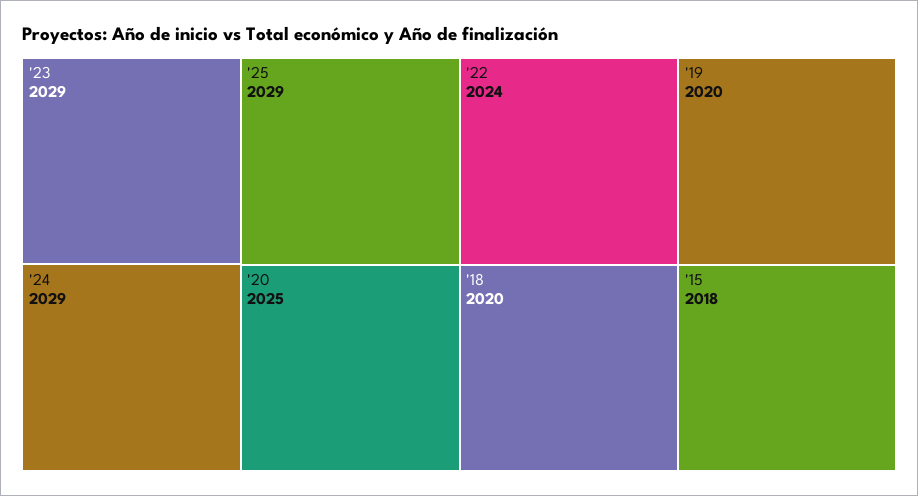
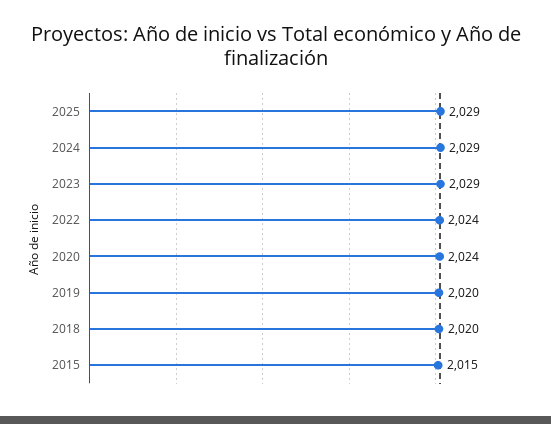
'20: 2025 -> 2024
'15: 2018 -> 2015

